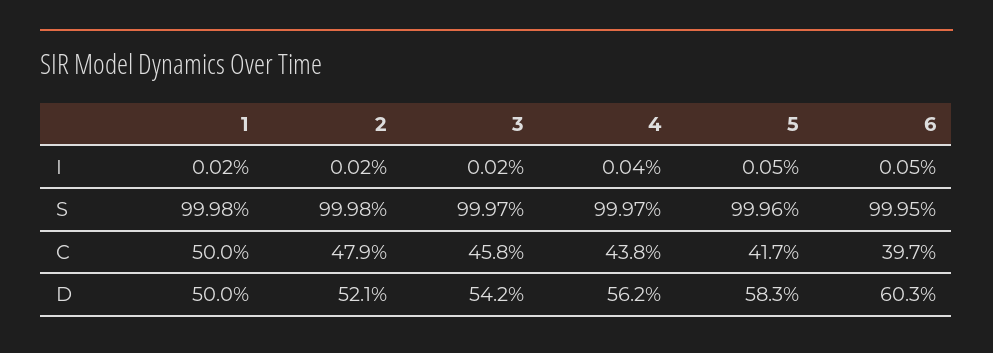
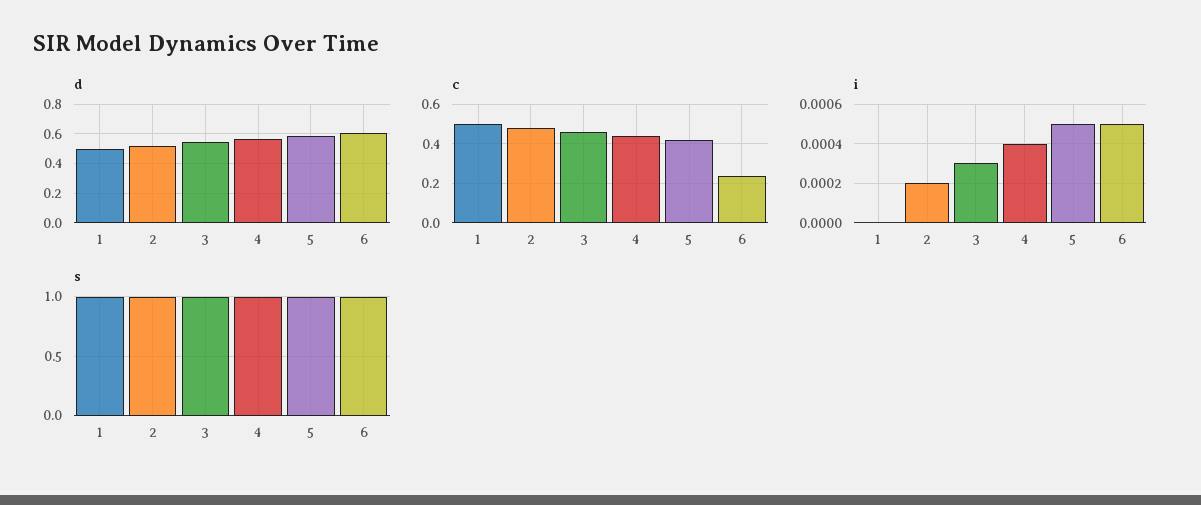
I, 1: 0.0002 -> 0
I, 3: 0.0002 -> 0.0003
C, 6: 0.397 -> 0.25

